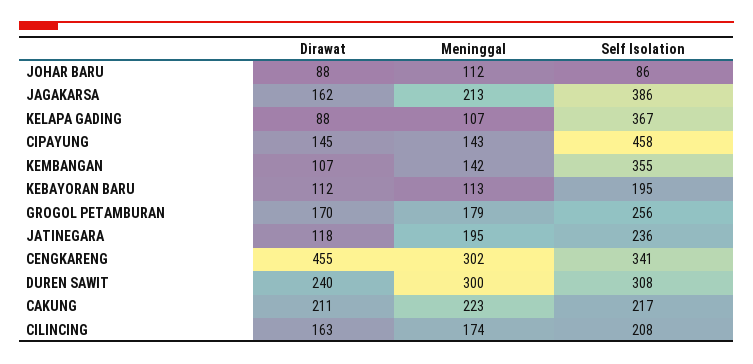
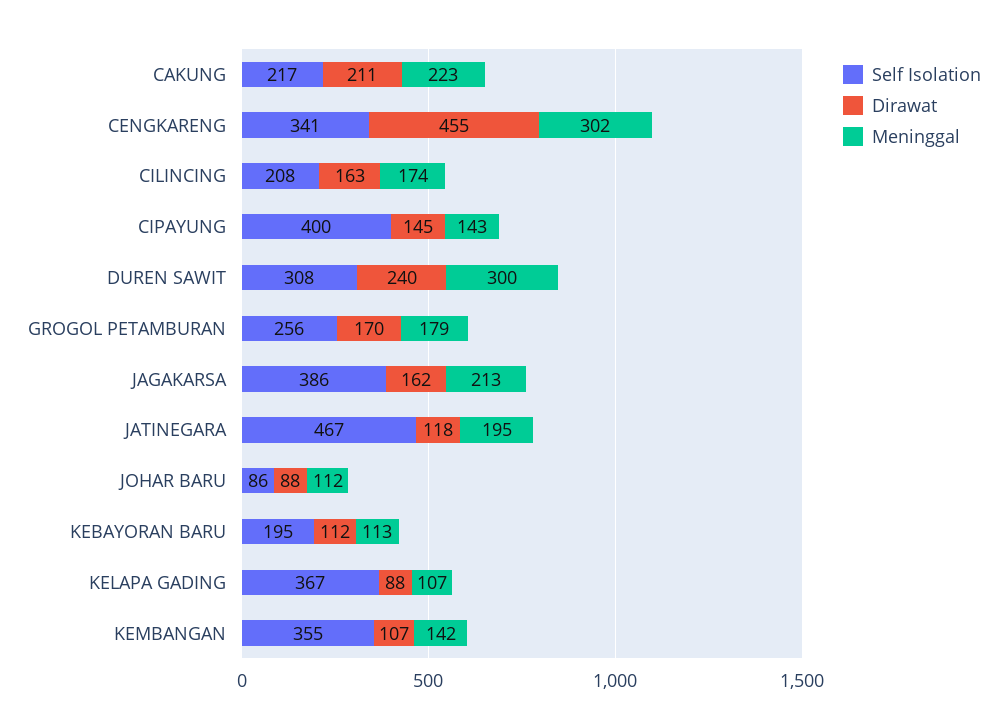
Self Isolation, CIPAYUNG: 458 -> 400
Self Isolation, JATINEGARA: 236 -> 467

